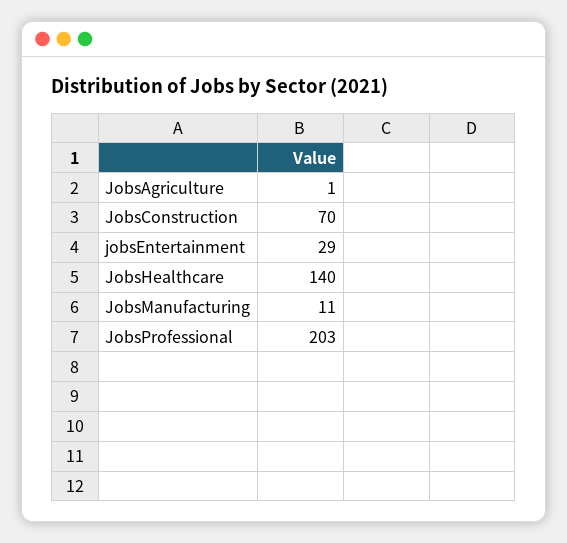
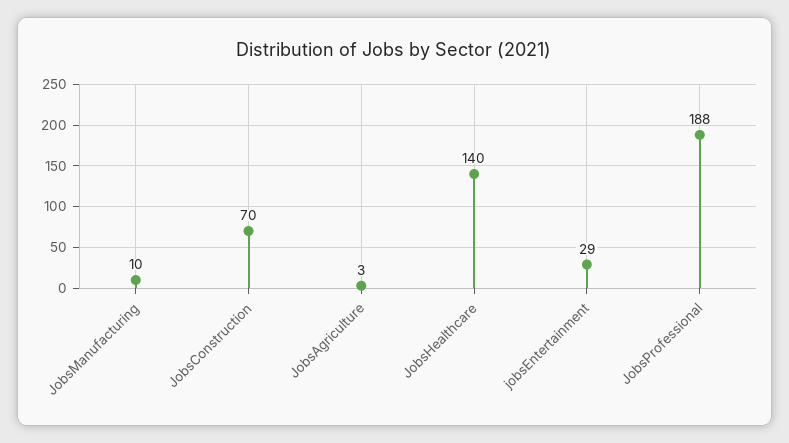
JobsAgriculture: 1 -> 3
JobsManufacturing: 11 -> 10
JobsProfessional: 203 -> 188

